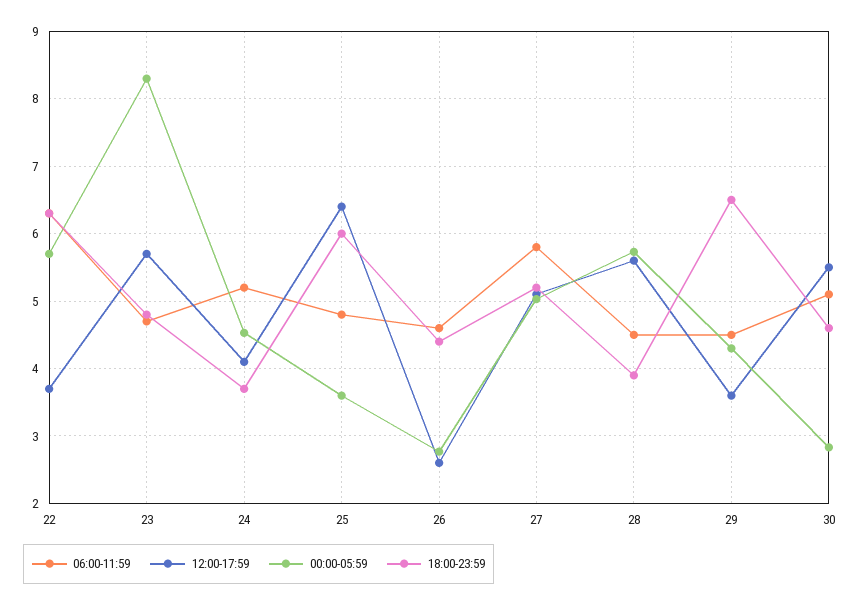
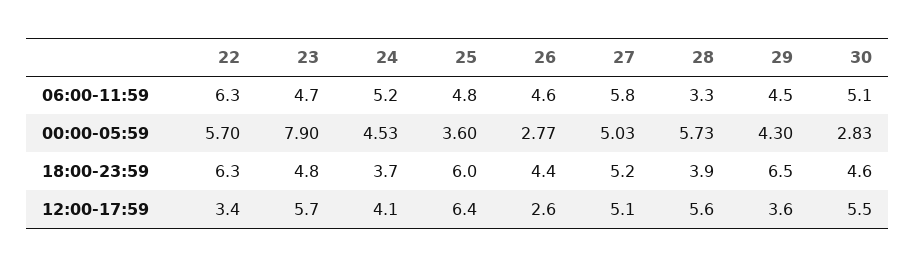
12:00-17:59, 22: 3.7 -> 3.4
00:00-05:59, 23: 8.3 -> 7.9
06:00-11:59, 28: 4.5 -> 3.3

